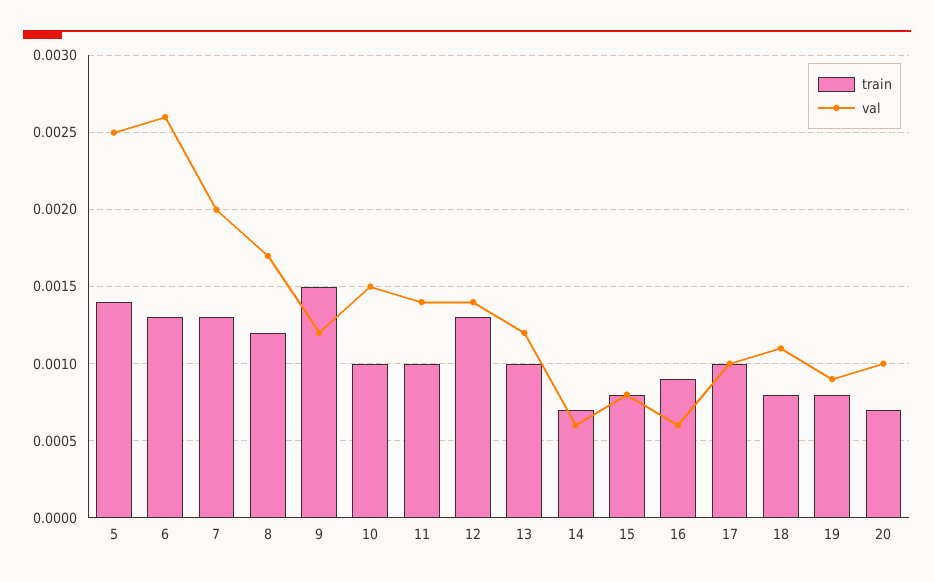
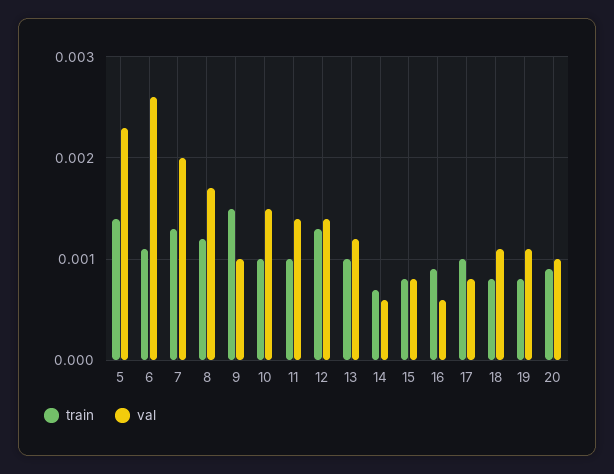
val, 5: 0.0025 -> 0.0023
train, 6: 0.0013 -> 0.0011
val, 9: 0.0012 -> 0.001
val, 17: 0.001 -> 0.0008
val, 19: 0.0009 -> 0.0011
train, 20: 0.0007 -> 0.0009

